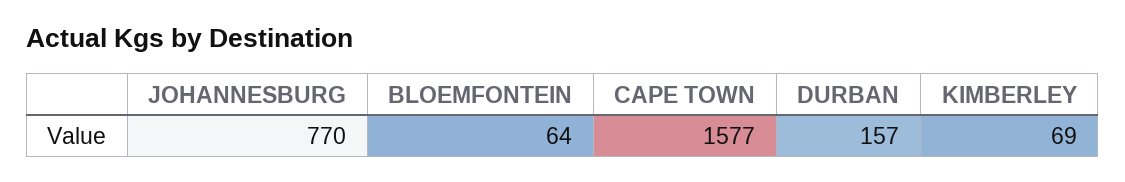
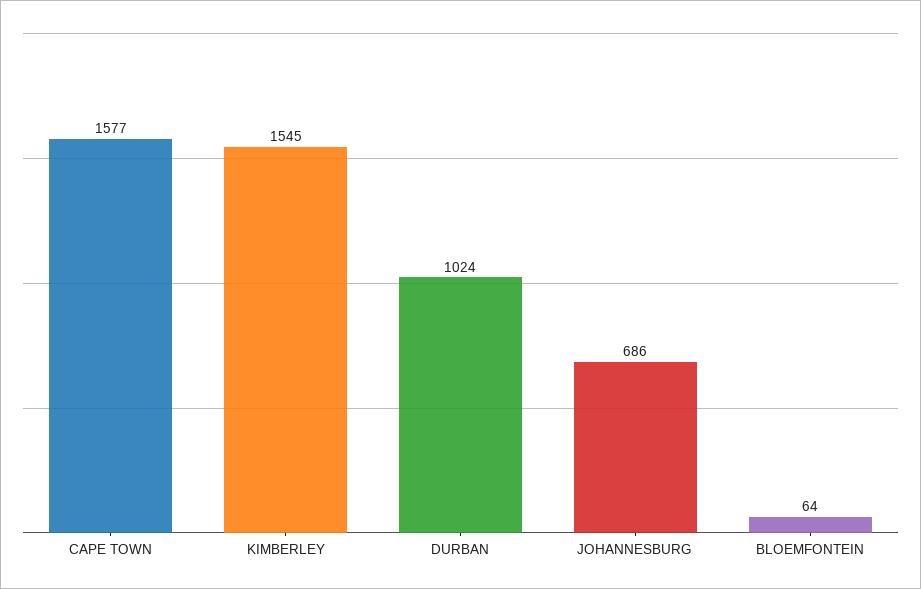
JOHANNESBURG: 770 -> 686
DURBAN: 157 -> 1024
KIMBERLEY: 69 -> 1545

